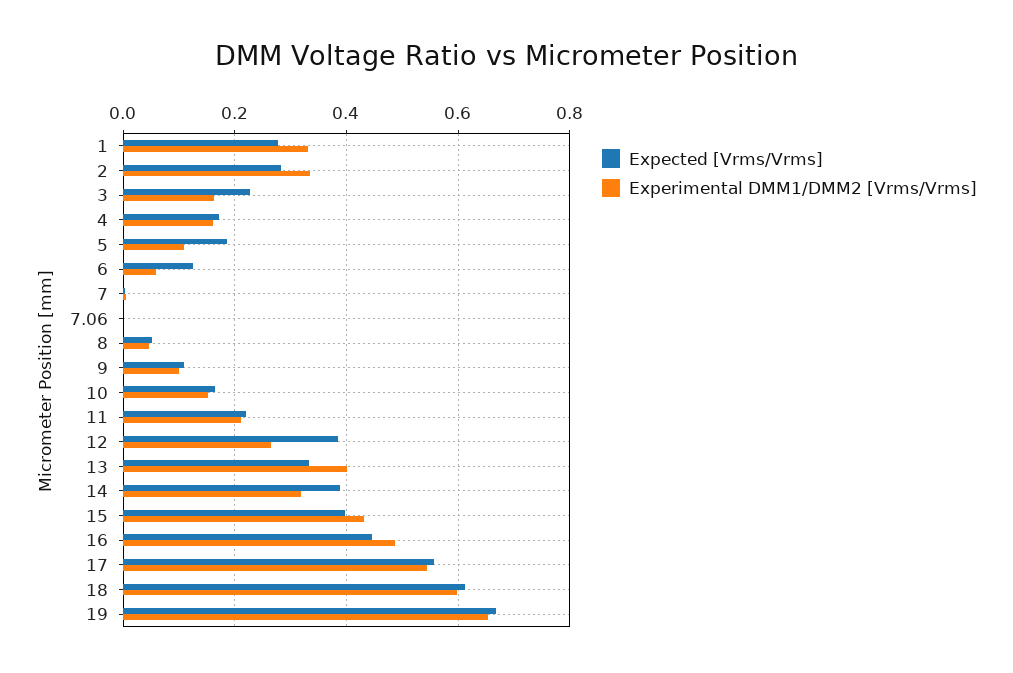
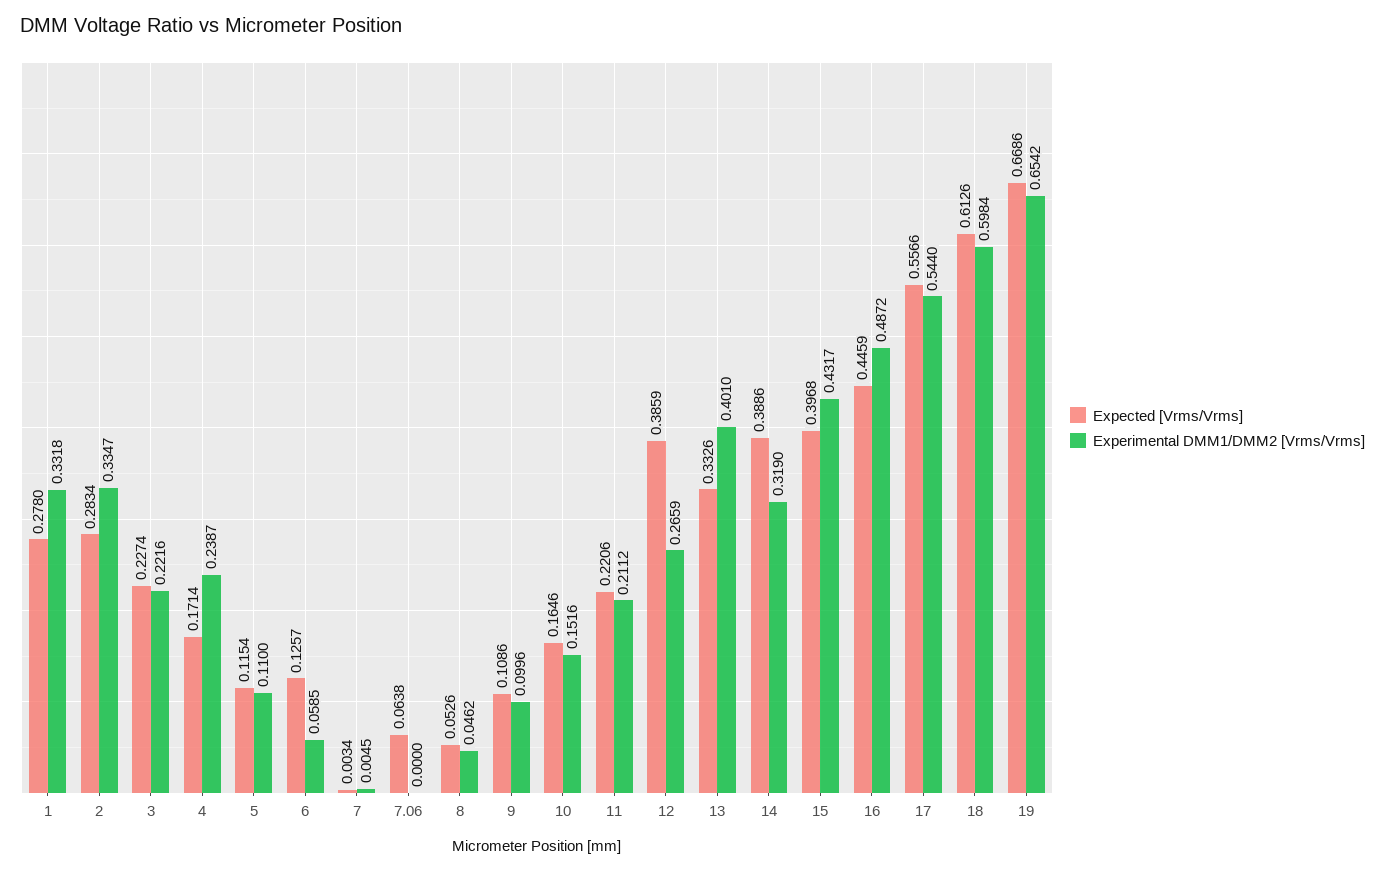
Experimental DMM1/DMM2 [Vrms/Vrms], 3: 0.16 -> 0.2216
Experimental DMM1/DMM2 [Vrms/Vrms], 4: 0.16 -> 0.2387
Expected [Vrms/Vrms], 5: 0.18 -> 0.1154
Expected [Vrms/Vrms], 7.06: 0 -> 0.0638

